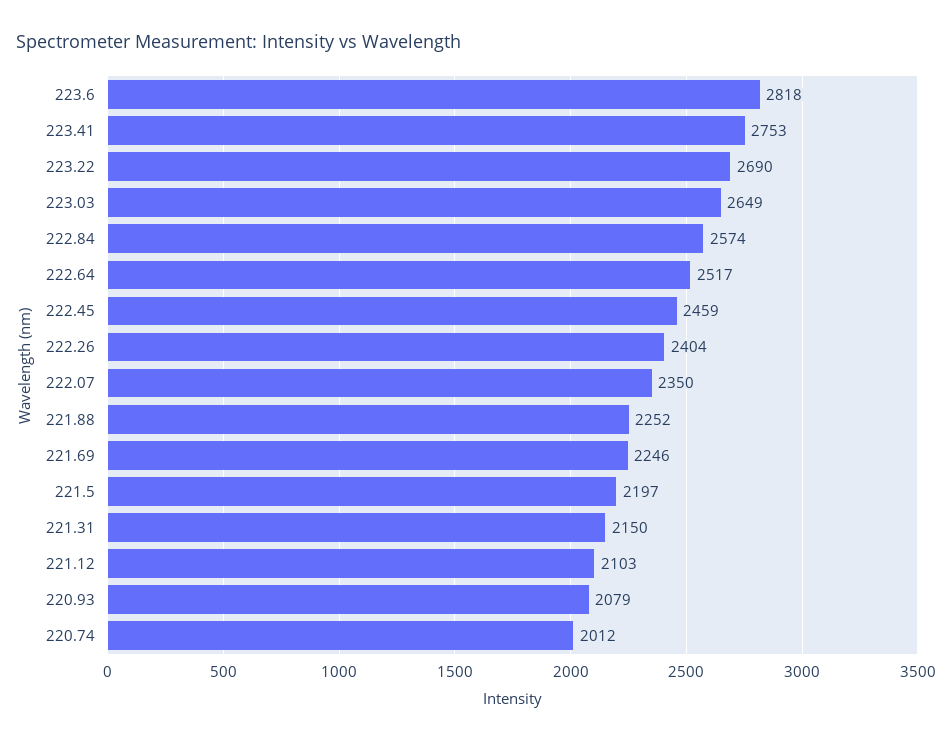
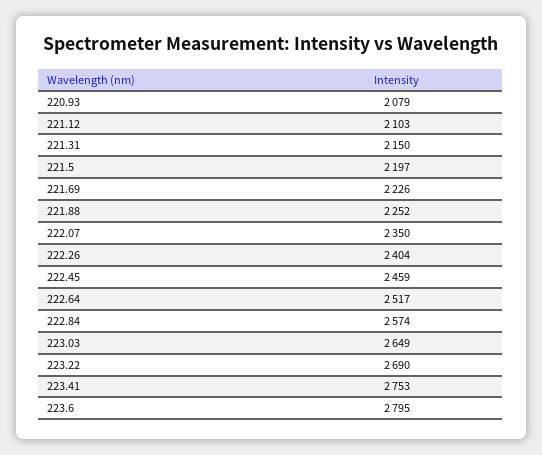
223.6: 2818 -> 2795
221.69: 2246 -> 2226
220.74: 2012 -> none

